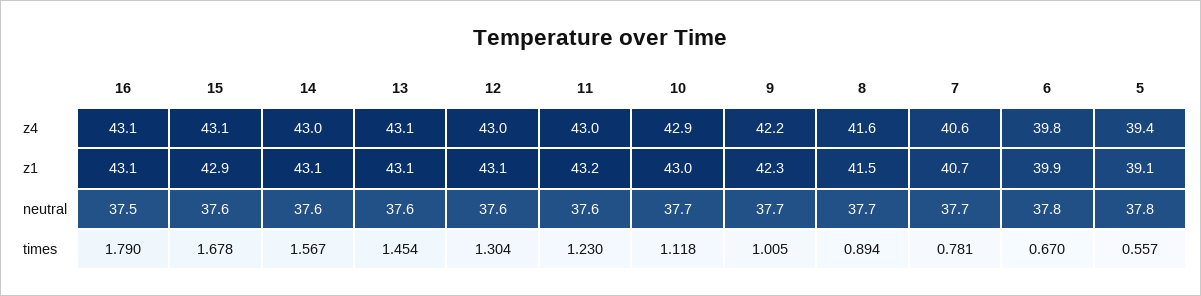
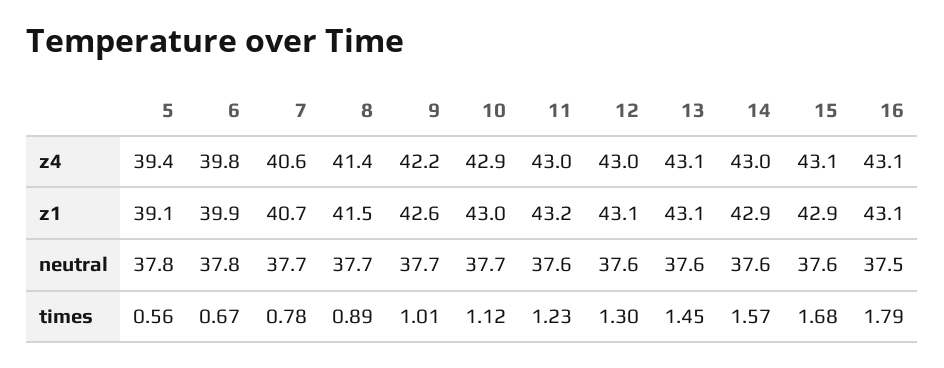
8, z4: 41.6 -> 41.4
14, z1: 43.1 -> 42.9
9, z1: 42.3 -> 42.6

